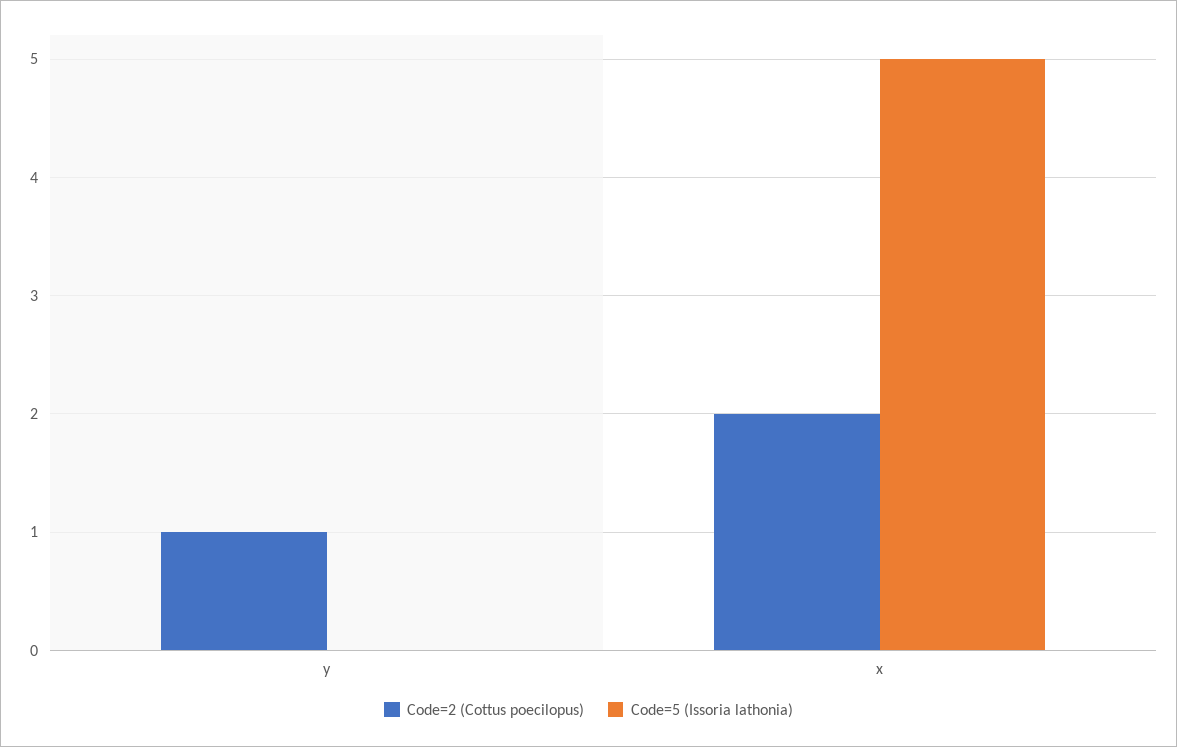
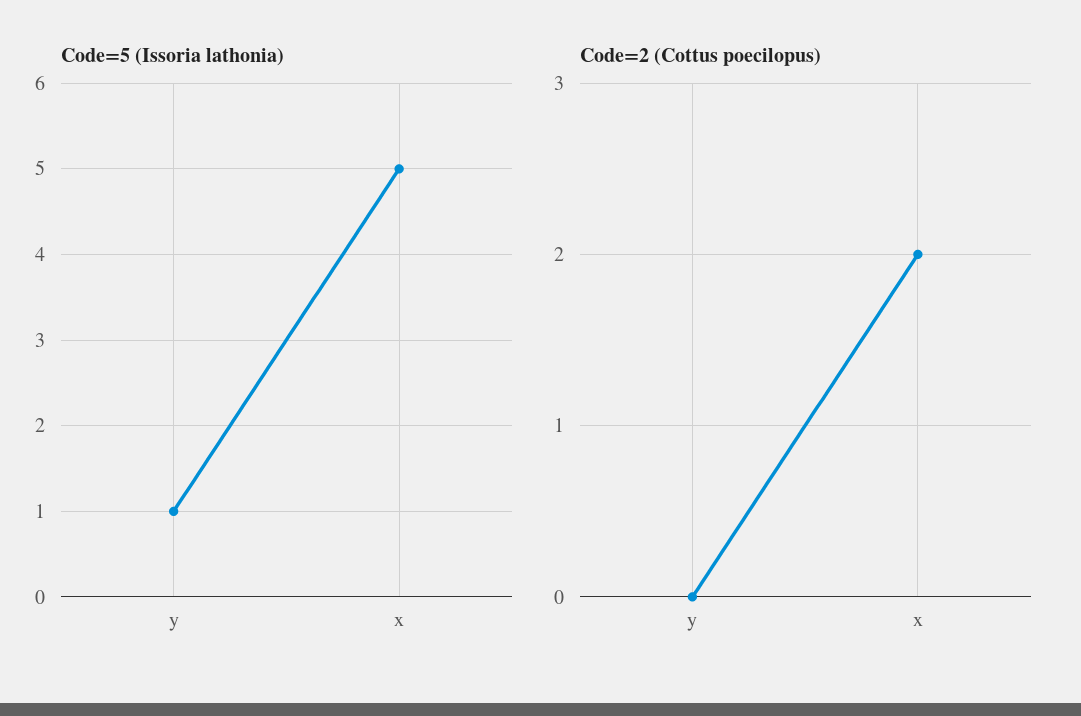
Code=2 (Cottus poecilopus), y: 1 -> 0
Code=5 (Issoria lathonia), y: 0 -> 1

